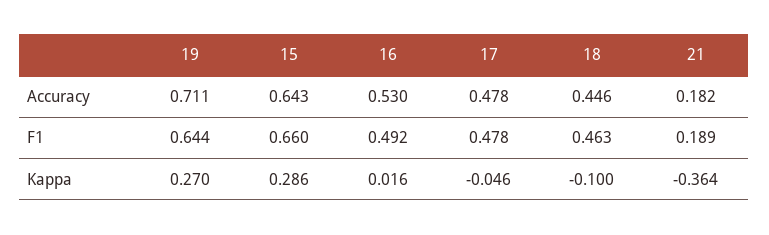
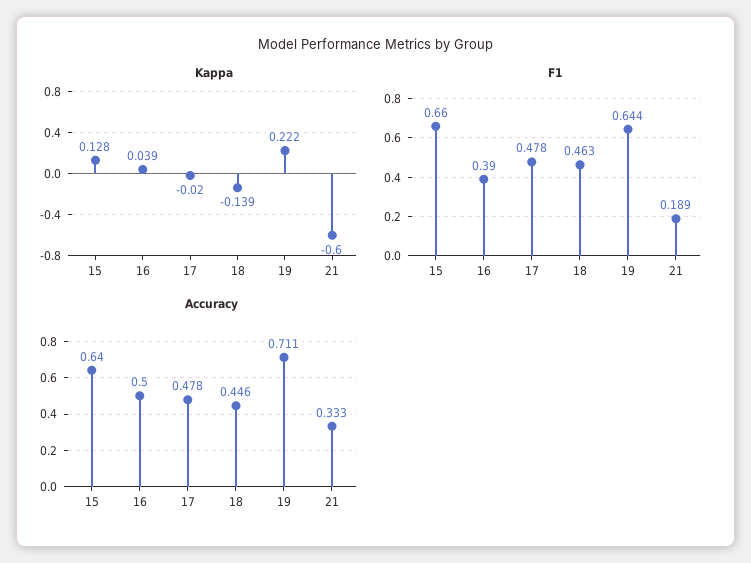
Accuracy, 15: 0.643 -> 0.64
Accuracy, 16: 0.53 -> 0.5
Accuracy, 21: 0.182 -> 0.333
F1, 16: 0.492 -> 0.39
Kappa, 19: 0.27 -> 0.222
Kappa, 15: 0.286 -> 0.128
Kappa, 16: 0.016 -> 0.039
Kappa, 17: -0.046 -> -0.02
Kappa, 18: -0.1 -> -0.139
Kappa, 21: -0.364 -> -0.6

